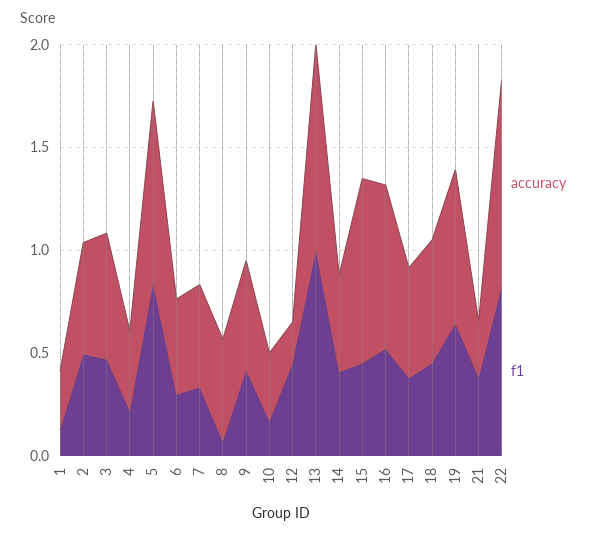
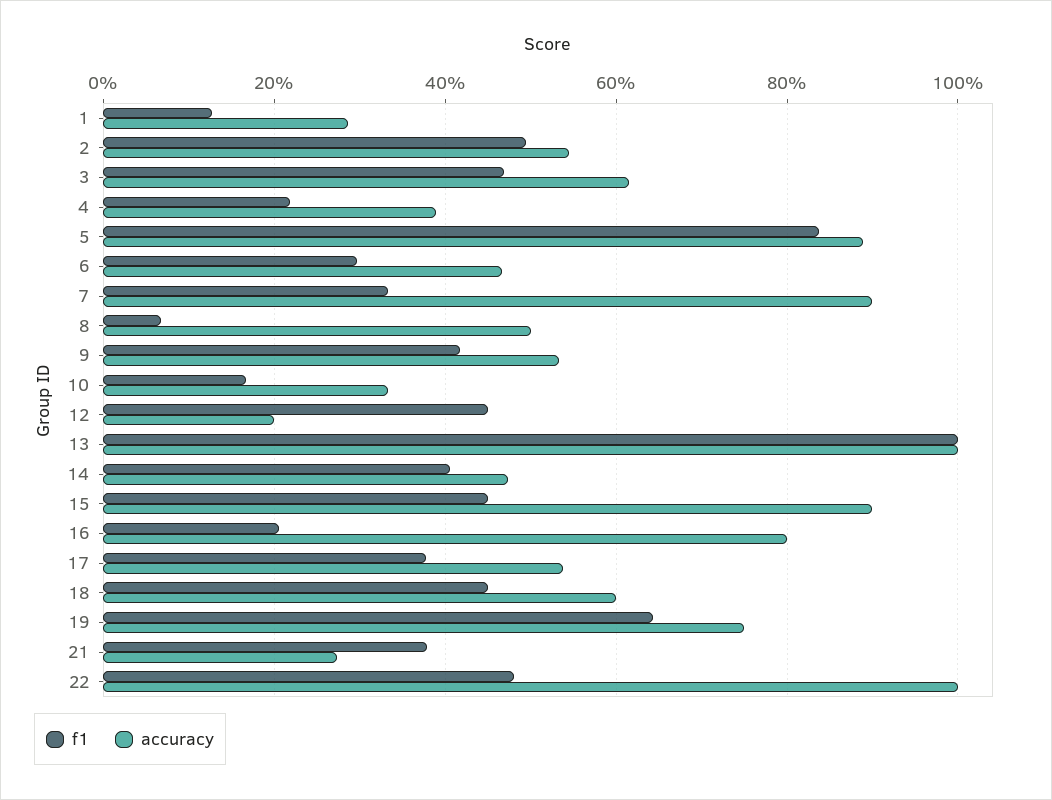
accuracy, 7: 0.5 -> 0.9
f1, 16: 0.5 -> 0.2
f1, 22: 0.8 -> 0.48

